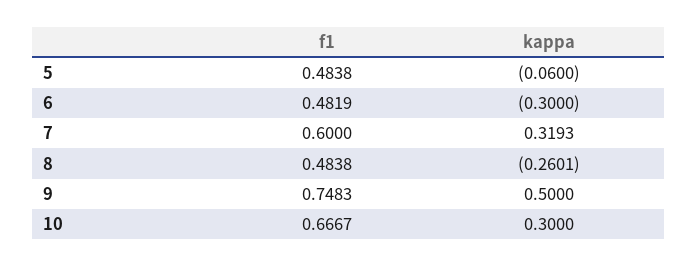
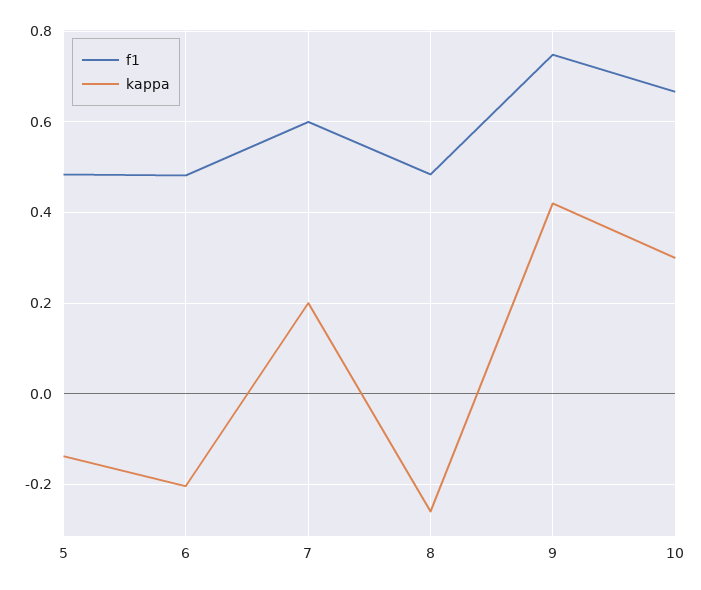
kappa, 5: -0.06 -> -0.14
kappa, 6: -0.3 -> -0.2
kappa, 7: 0.3193 -> 0.2
kappa, 9: 0.5 -> 0.42

